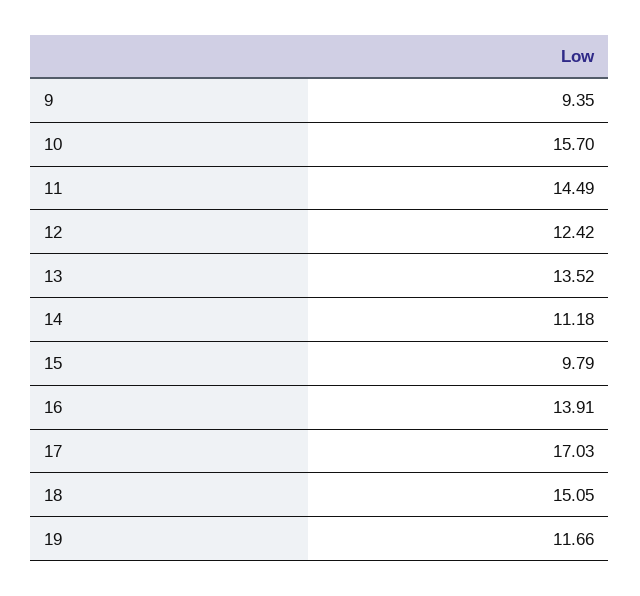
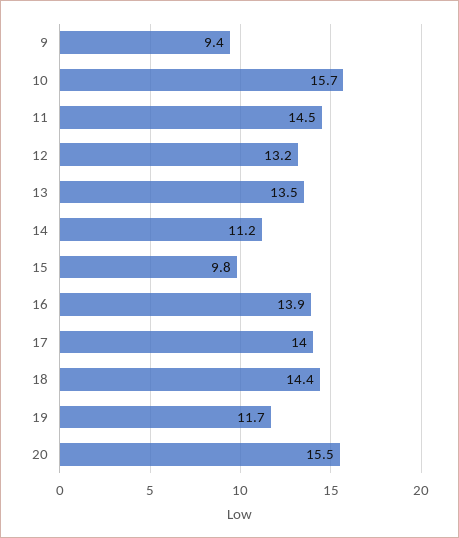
12: 12.42 -> 13.2
17: 17.03 -> 14
18: 15.05 -> 14.4
20: none -> 15.5

